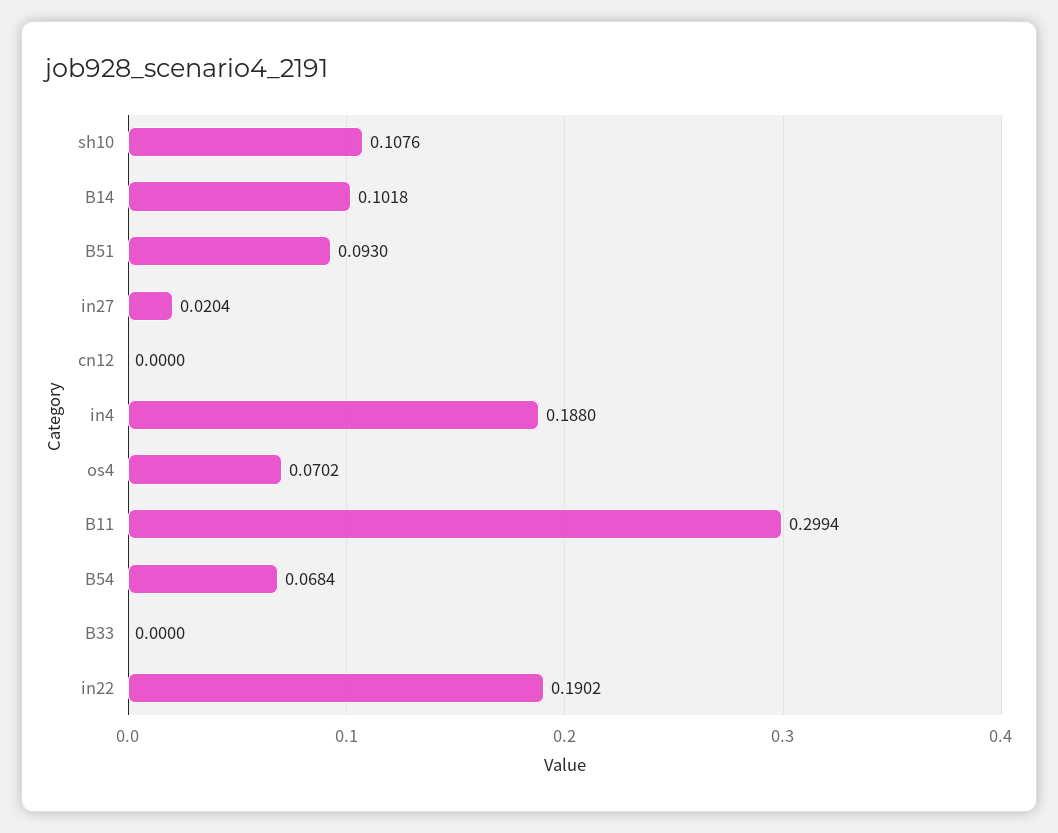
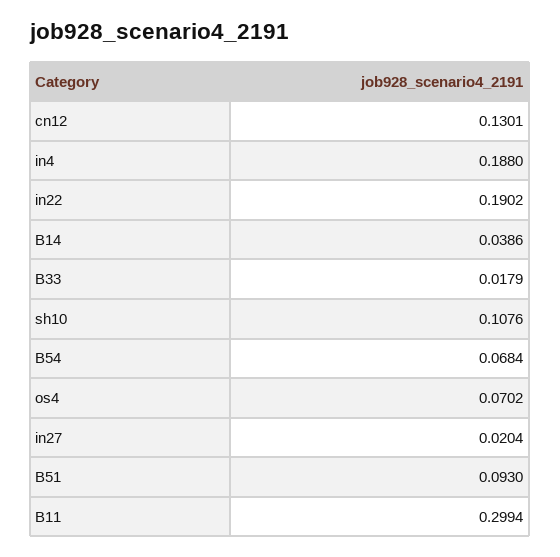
B14: 0.1018 -> 0.0386
cn12: 0 -> 0.1301
B33: 0 -> 0.0179

